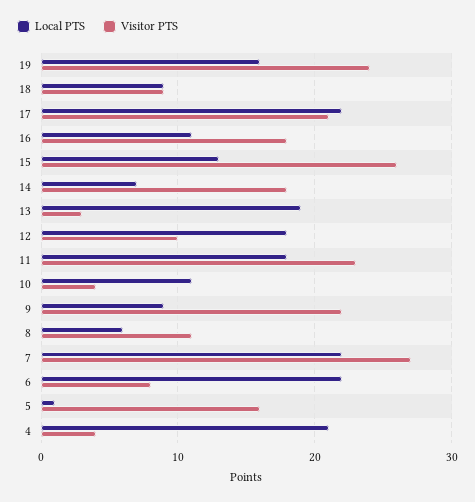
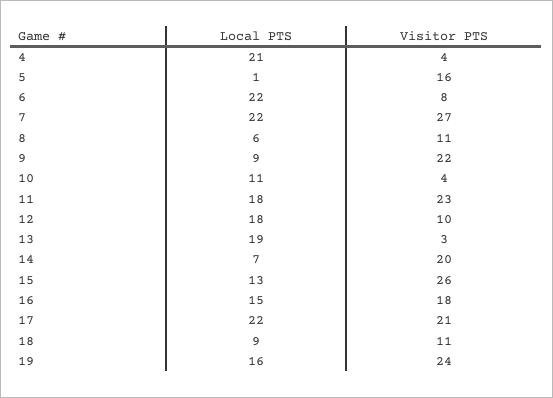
Visitor PTS, 18: 9 -> 11
Local PTS, 16: 11 -> 15
Visitor PTS, 14: 18 -> 20

